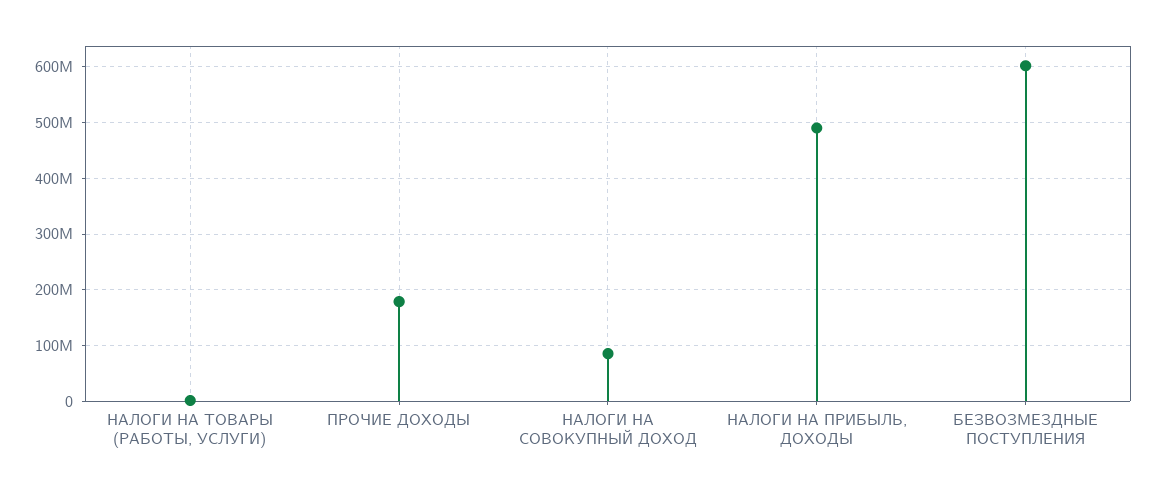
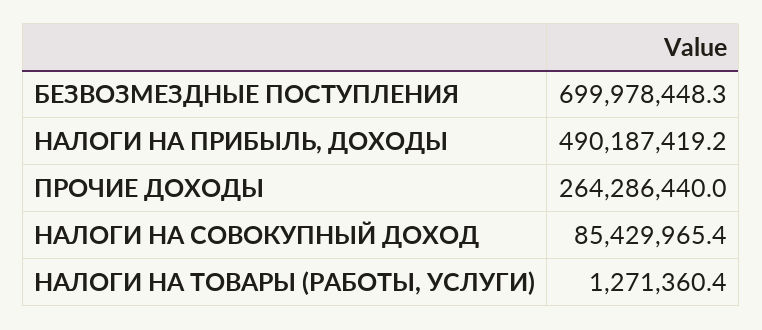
ПРОЧИЕ ДОХОДЫ: 180000000 -> 264286440
БЕЗВОЗМЕЗДНЫЕ ПОСТУПЛЕНИЯ: 600000000 -> 699978448.3

